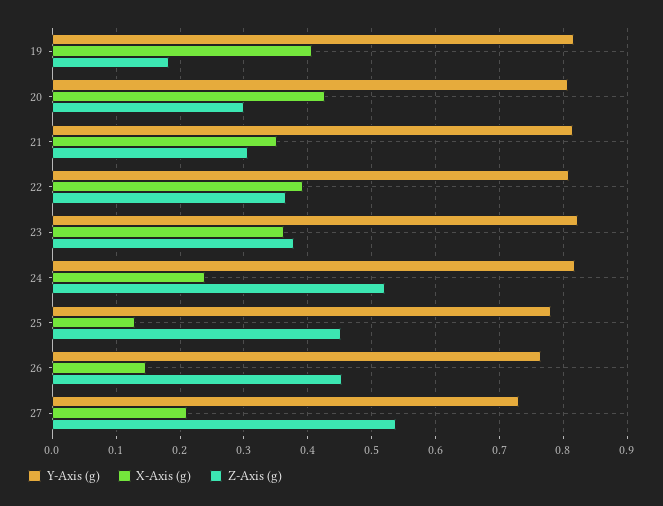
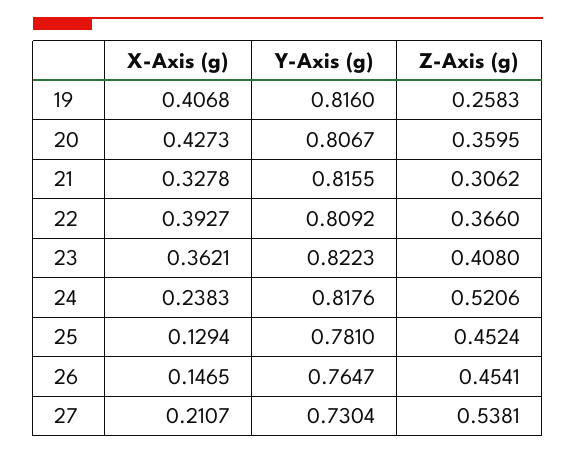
Z-Axis (g), 19: 0.18 -> 0.2583
Z-Axis (g), 20: 0.3 -> 0.3595
X-Axis (g), 21: 0.35 -> 0.3278
Z-Axis (g), 23: 0.38 -> 0.408

